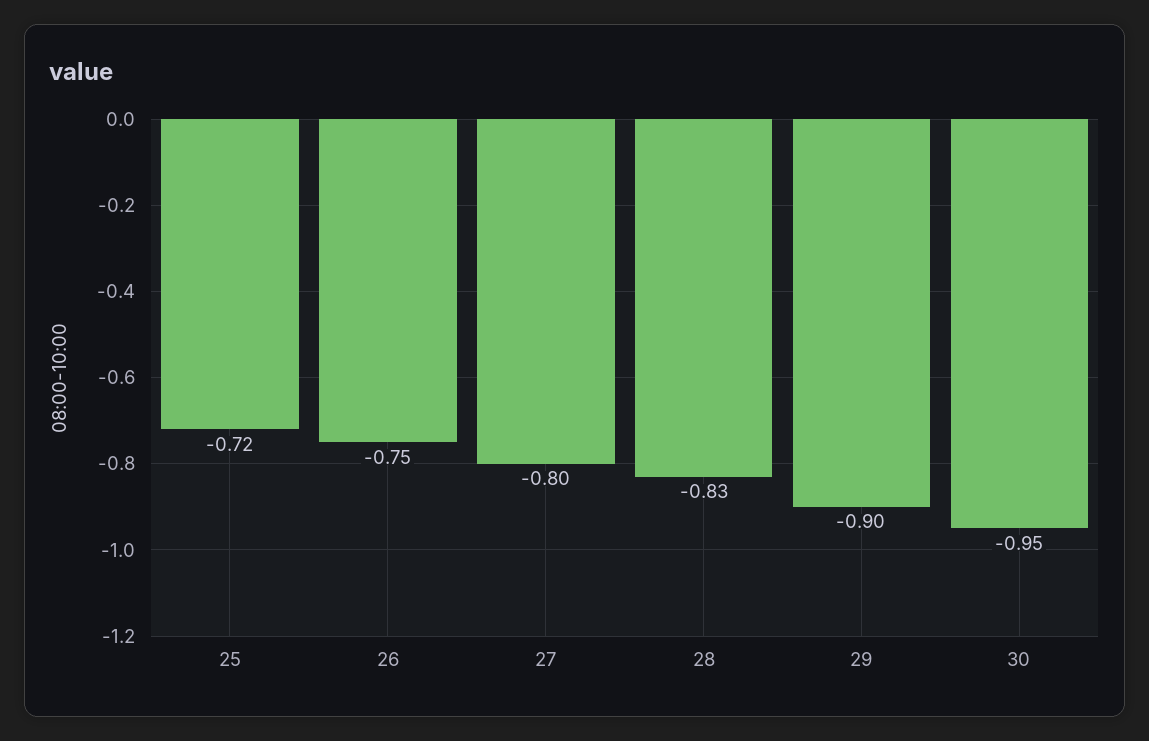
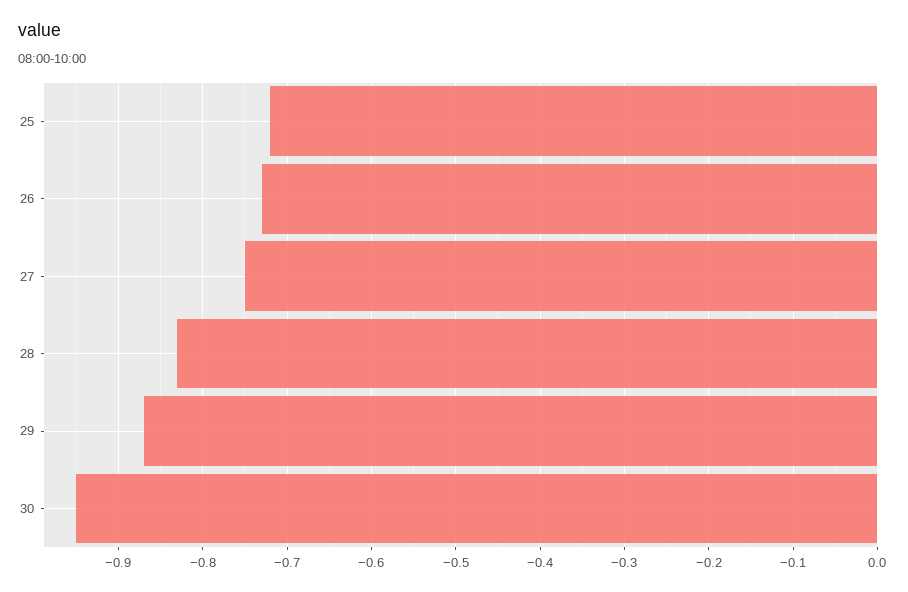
26: -0.75 -> -0.73
27: -0.8 -> -0.75
29: -0.9 -> -0.87

